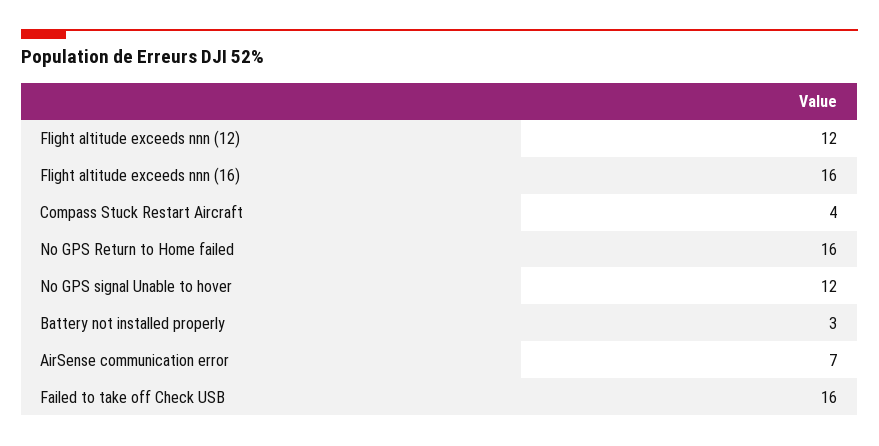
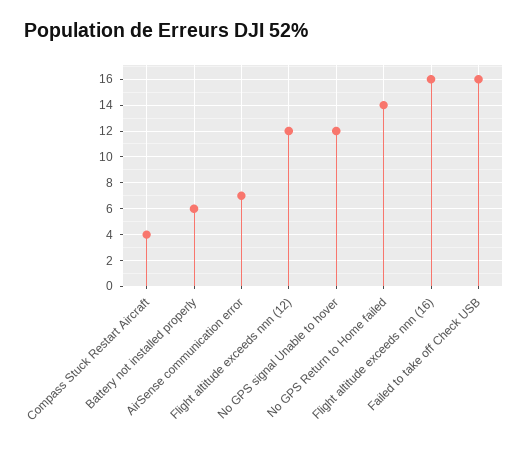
No GPS Return to Home failed: 16 -> 14
Battery not installed properly: 3 -> 6

